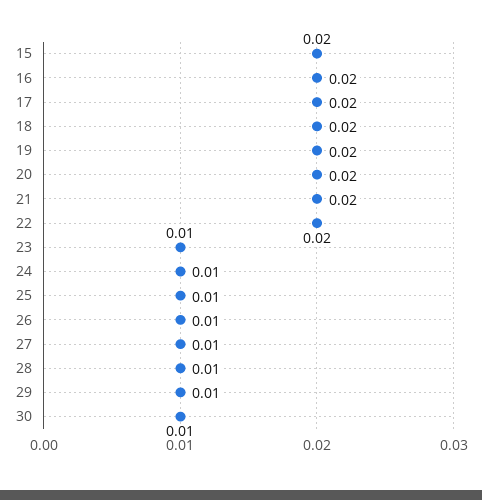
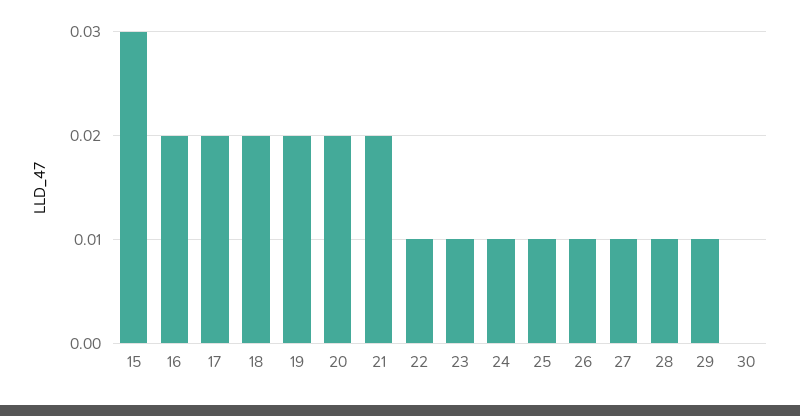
15: 0.02 -> 0.03
22: 0.02 -> 0.01
30: 0.01 -> 0

